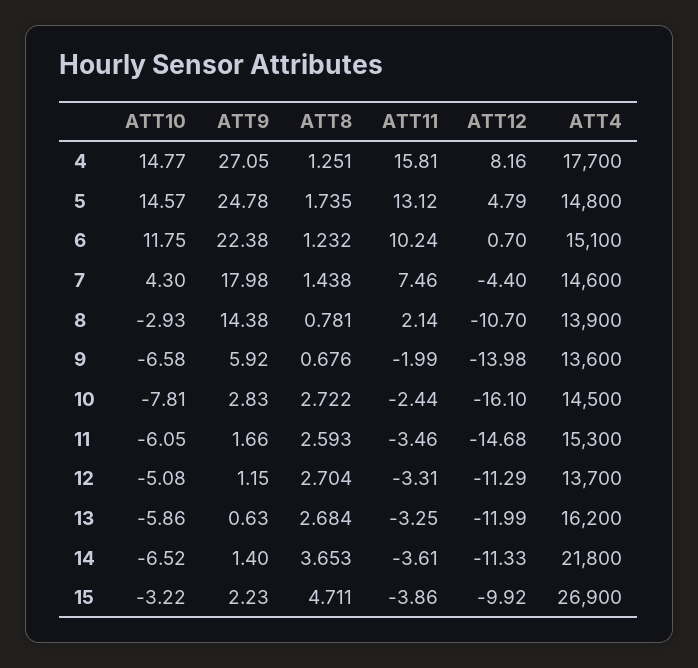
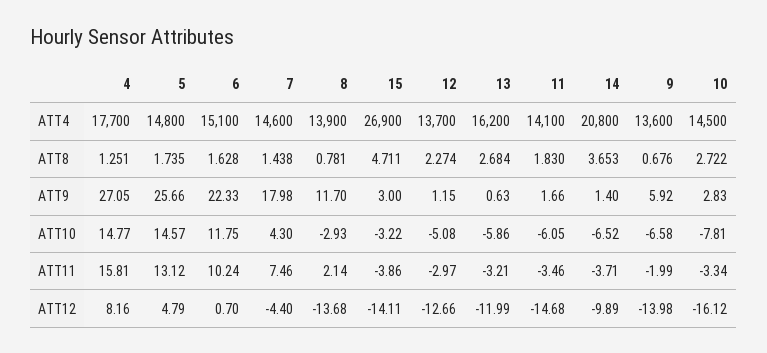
ATT9, 5: 24.78 -> 25.66
ATT9, 6: 22.38 -> 22.33
ATT8, 6: 1.232 -> 1.628
ATT9, 8: 14.38 -> 11.7
ATT12, 8: -10.7 -> -13.68
ATT11, 10: -2.44 -> -3.34
ATT12, 10: -16.1 -> -16.12
ATT8, 11: 2.593 -> 1.83
ATT4, 11: 15300 -> 14100
ATT8, 12: 2.704 -> 2.274
ATT11, 12: -3.31 -> -2.97
ATT12, 12: -11.29 -> -12.66
ATT11, 13: -3.25 -> -3.21
ATT11, 14: -3.61 -> -3.71
ATT12, 14: -11.33 -> -9.89
ATT4, 14: 21800 -> 20800
ATT9, 15: 2.23 -> 3
ATT12, 15: -9.92 -> -14.11

